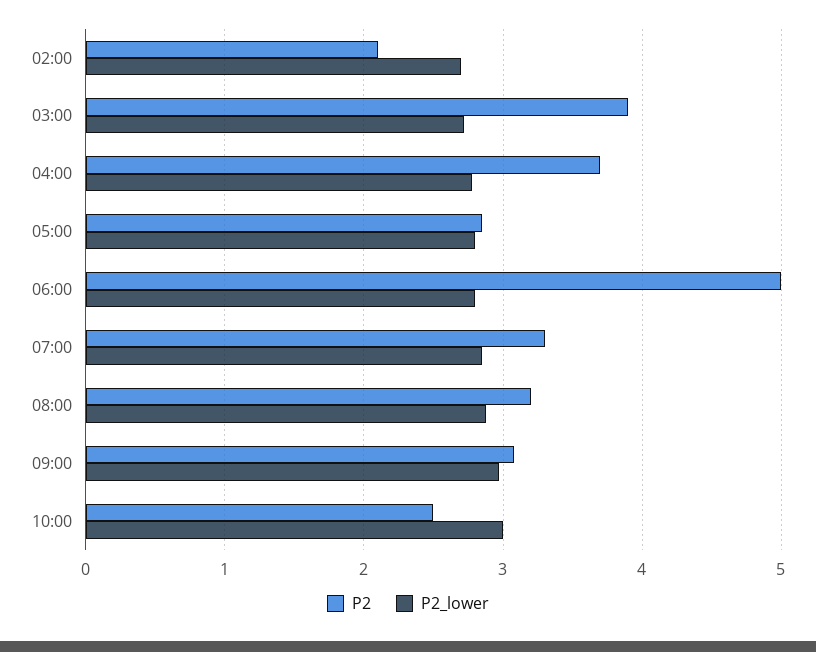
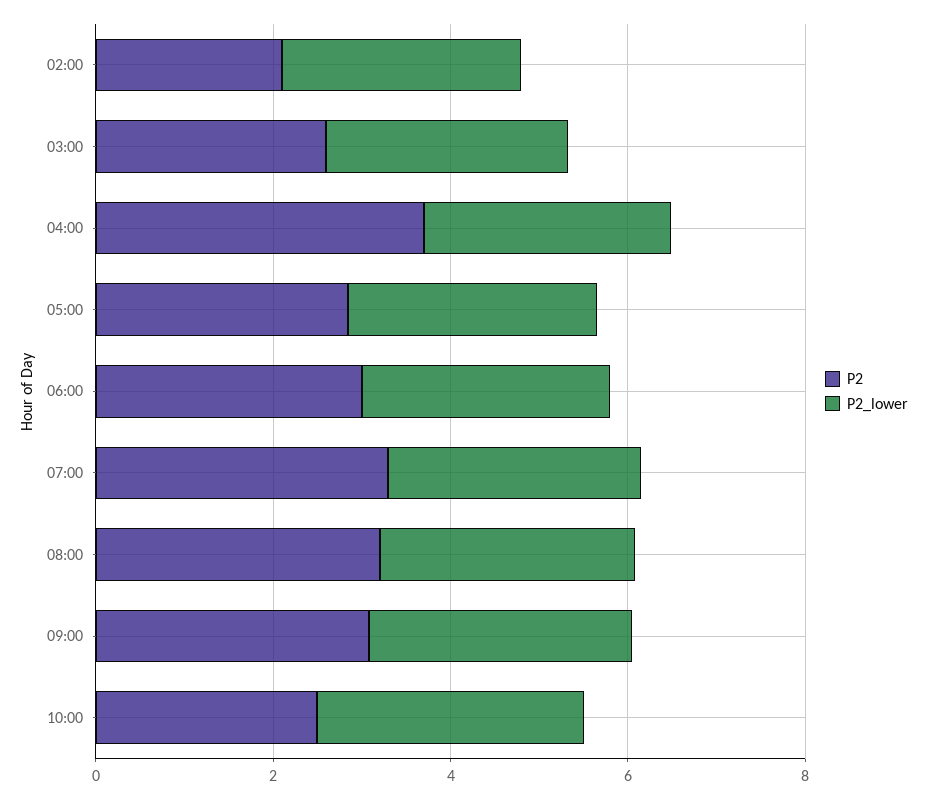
P2, 03:00: 3.9 -> 2.5
P2, 06:00: 5 -> 3

